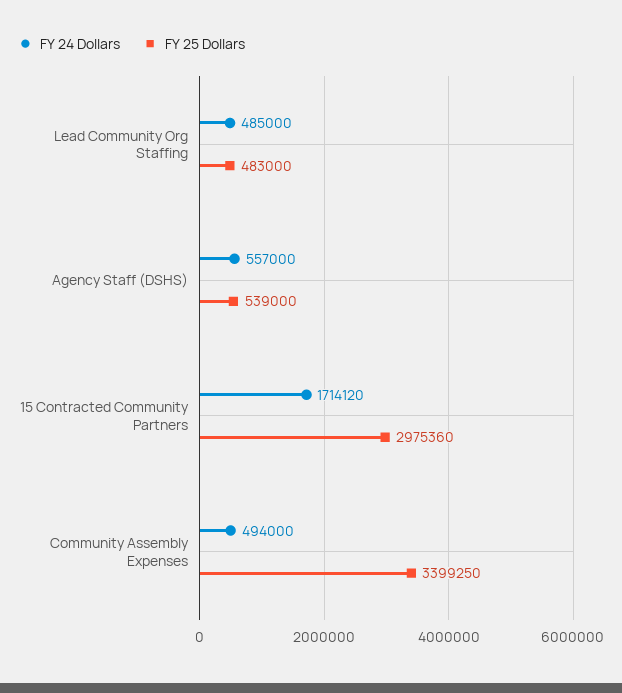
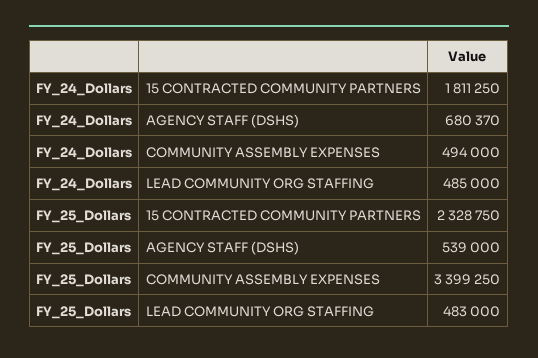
FY 24 Dollars, Agency Staff (DSHS): 557000 -> 680370
FY 24 Dollars, 15 Contracted Community Partners: 1714120 -> 1811250
FY 25 Dollars, 15 Contracted Community Partners: 2975360 -> 2328750

